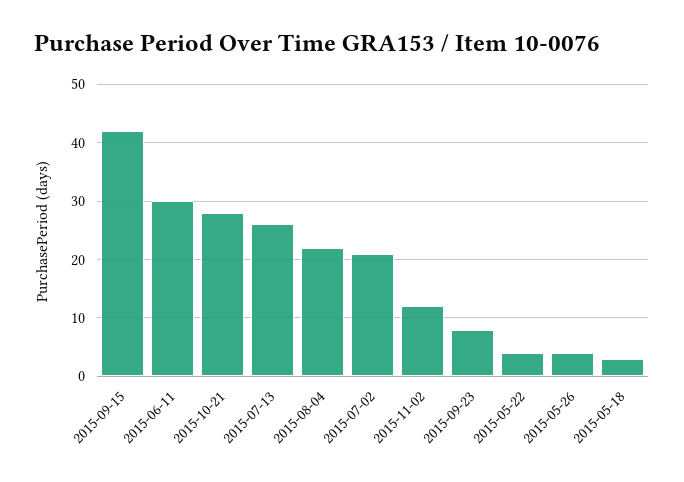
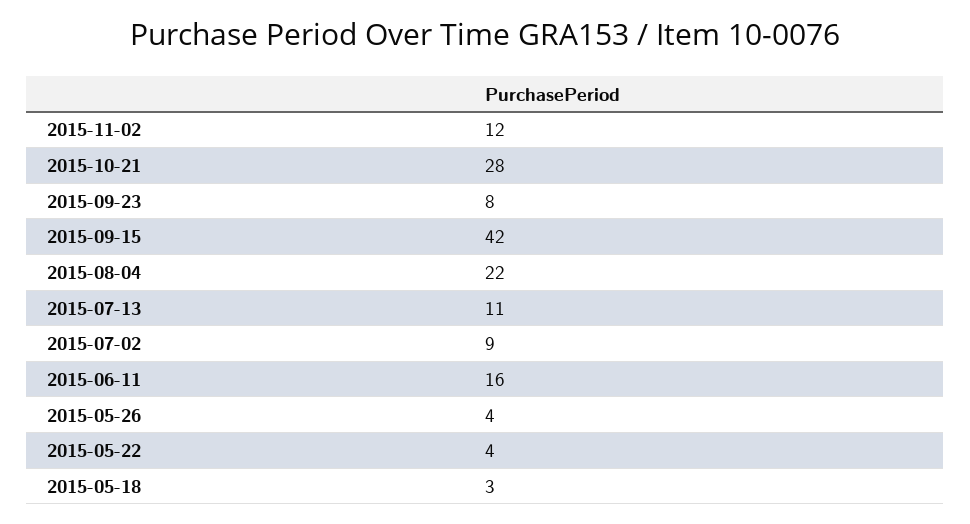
2015-06-11: 30 -> 16
2015-07-13: 25 -> 11
2015-07-02: 20 -> 9

